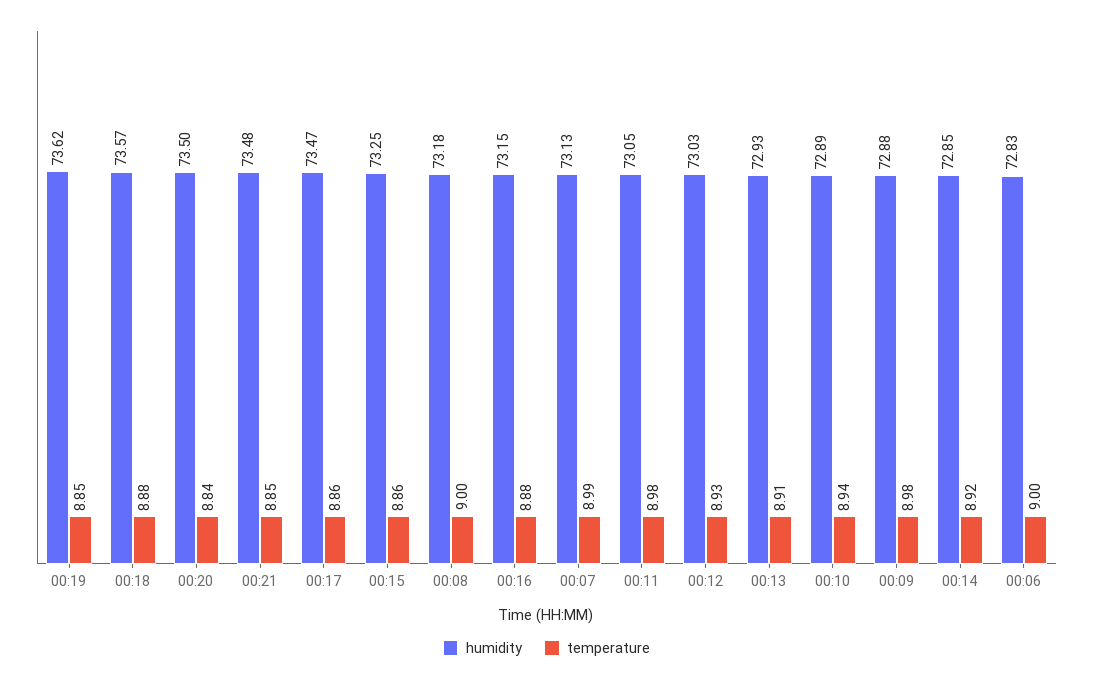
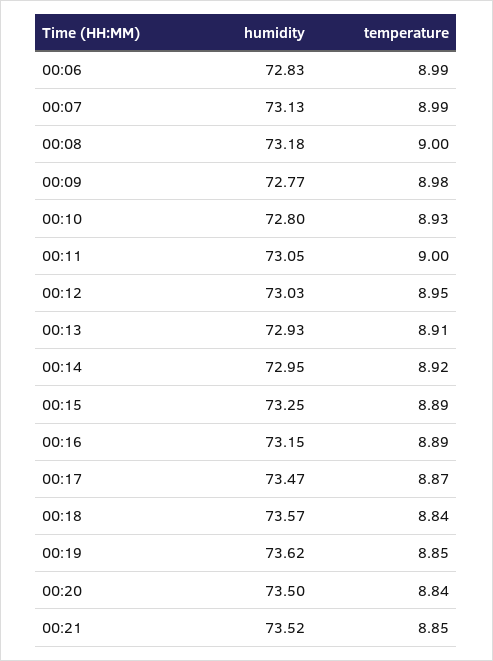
temperature, 00:18: 8.88 -> 8.84
humidity, 00:21: 73.48 -> 73.52
temperature, 00:17: 8.86 -> 8.87
temperature, 00:15: 8.86 -> 8.89
temperature, 00:16: 8.88 -> 8.89
temperature, 00:11: 8.98 -> 9
temperature, 00:12: 8.93 -> 8.95
humidity, 00:10: 72.89 -> 72.8
temperature, 00:10: 8.94 -> 8.93
humidity, 00:09: 72.88 -> 72.77
humidity, 00:14: 72.85 -> 72.95
temperature, 00:06: 9 -> 8.99

